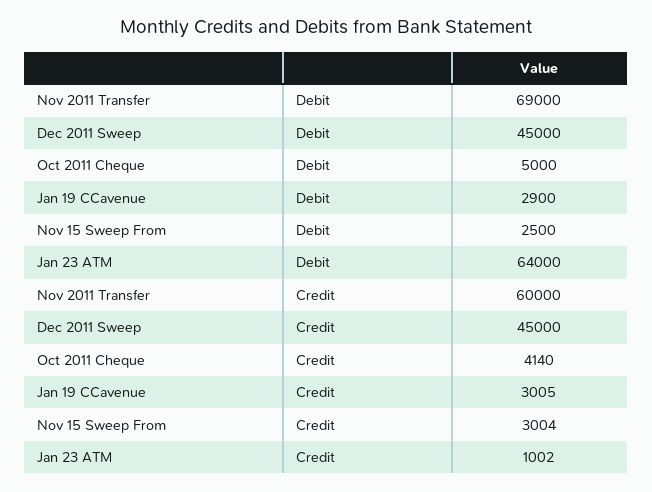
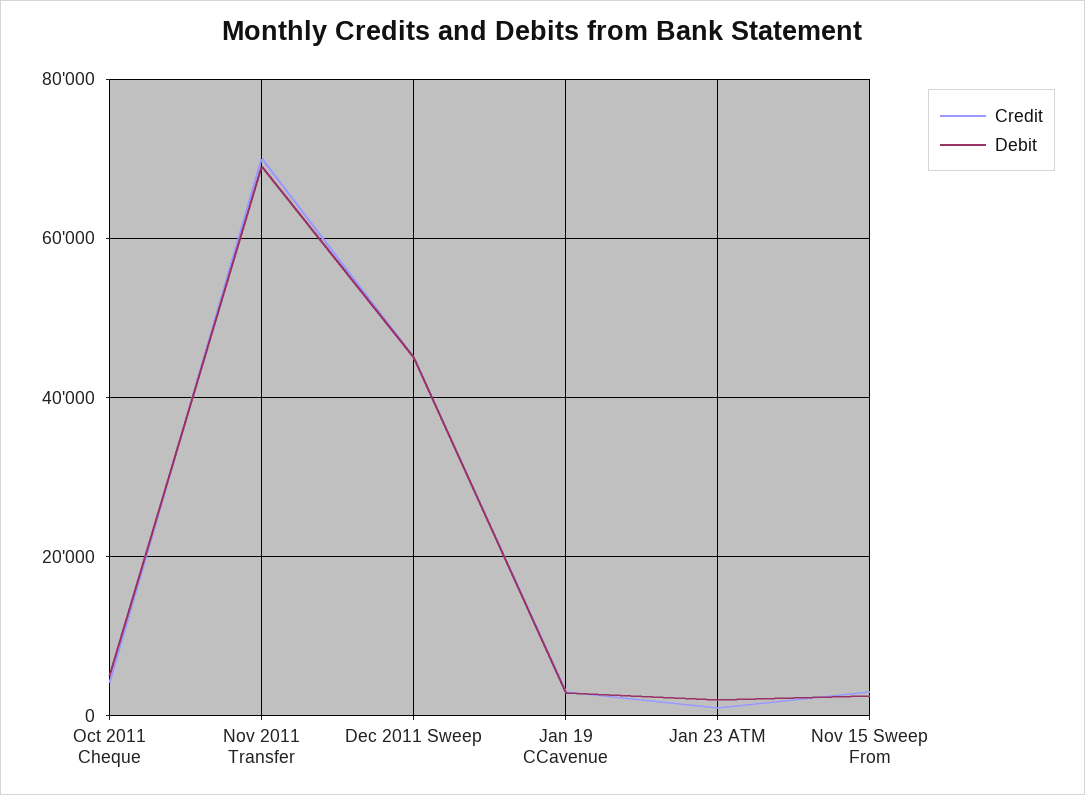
Debit, Jan 23 ATM: 64000 -> 2000
Credit, Nov 2011 Transfer: 60000 -> 70000

